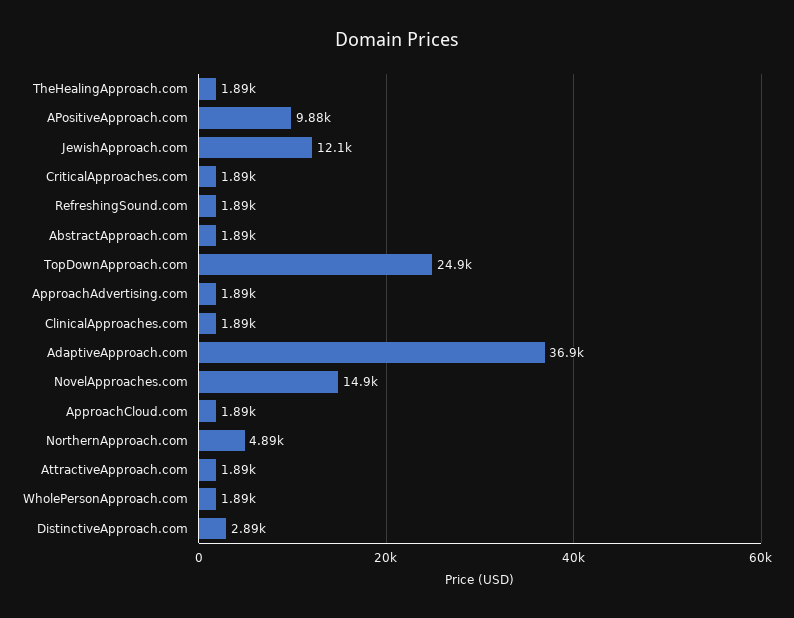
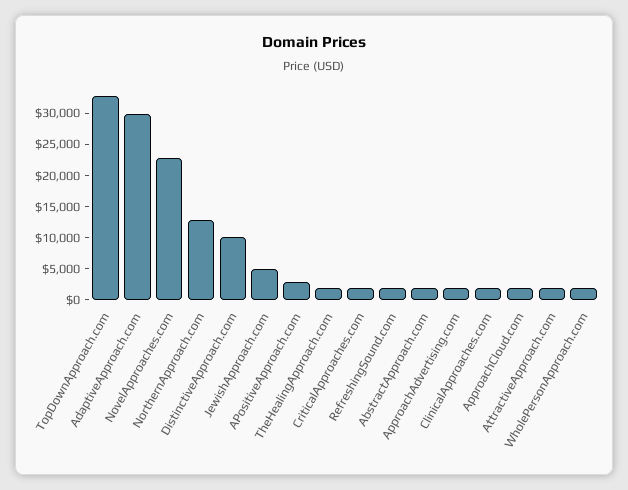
APositiveApproach.com: 9880 -> 2500
JewishApproach.com: 12100 -> 5000
TopDownApproach.com: 24900 -> 32500
AdaptiveApproach.com: 36900 -> 30000
NovelApproaches.com: 14900 -> 22500
NorthernApproach.com: 4890 -> 12500
DistinctiveApproach.com: 2890 -> 10000

